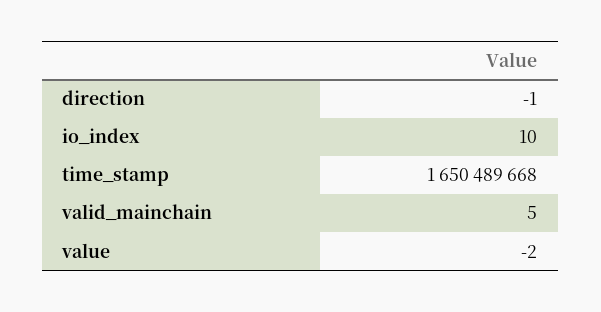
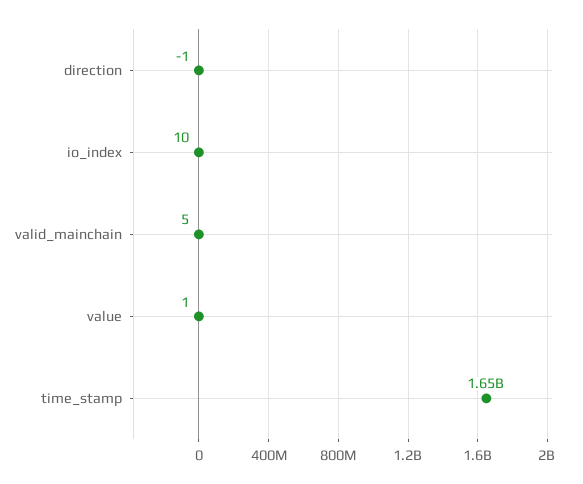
value: -2 -> 1

